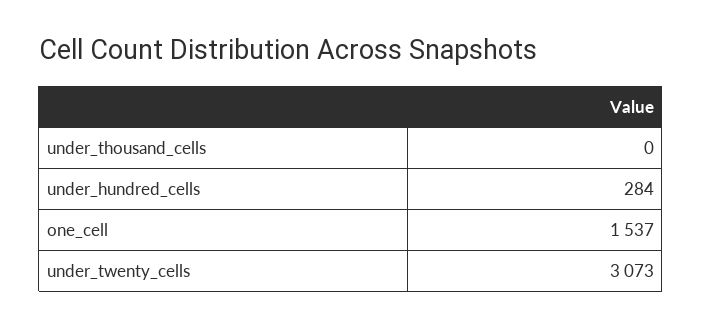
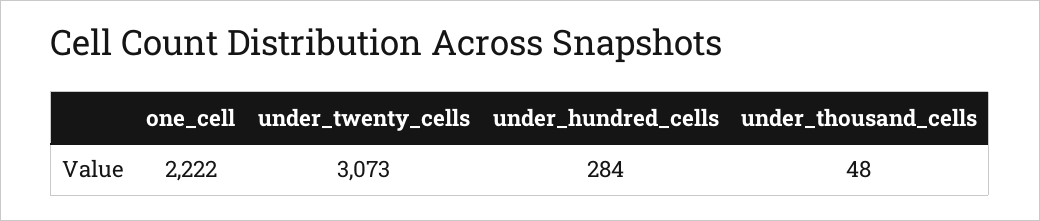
under_thousand_cells: 0 -> 48
one_cell: 1537 -> 2222

